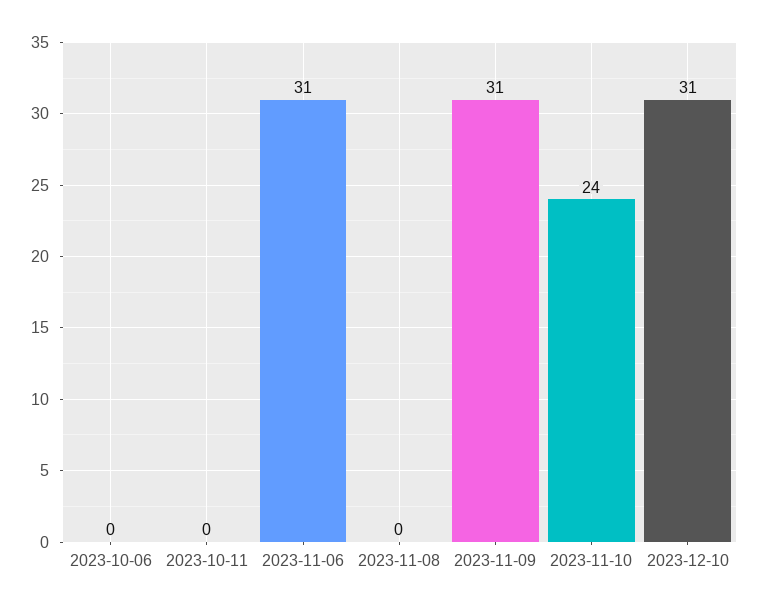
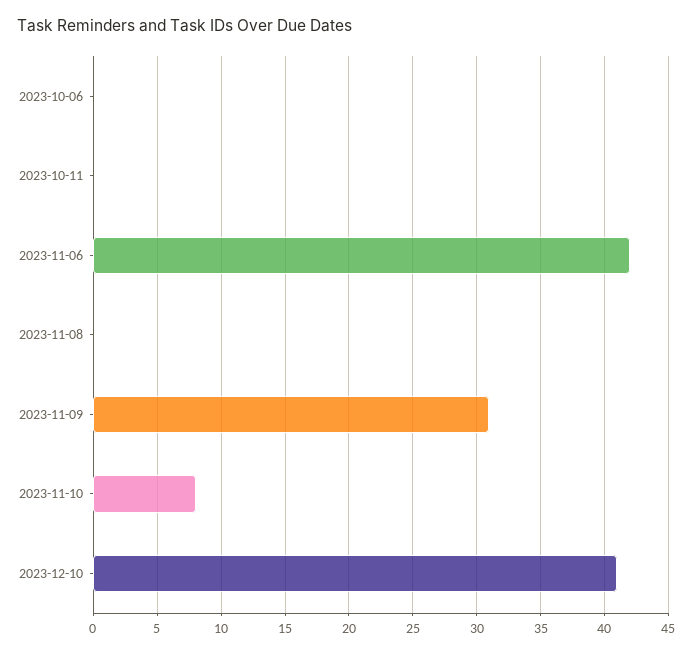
2023-11-06: 31 -> 42
2023-11-10: 24 -> 8
2023-12-10: 31 -> 41

